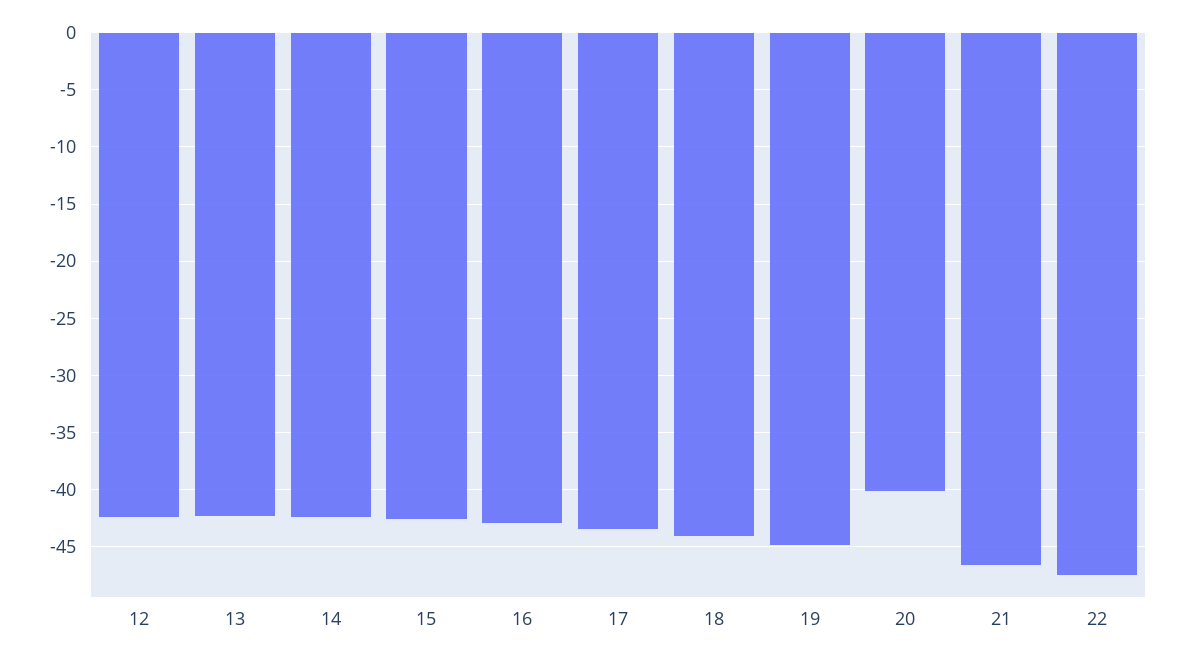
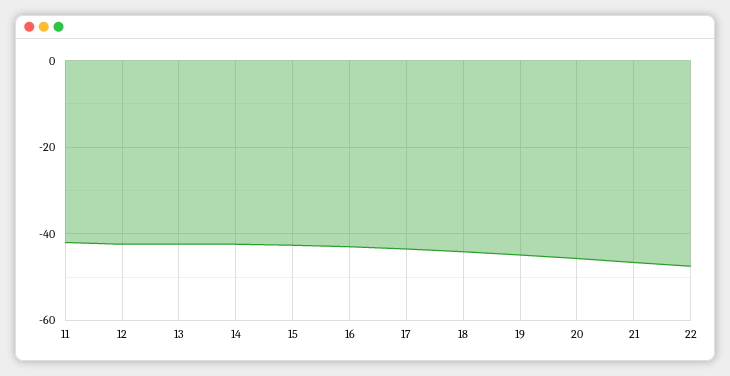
20: -40 -> -46
11: none -> -42

